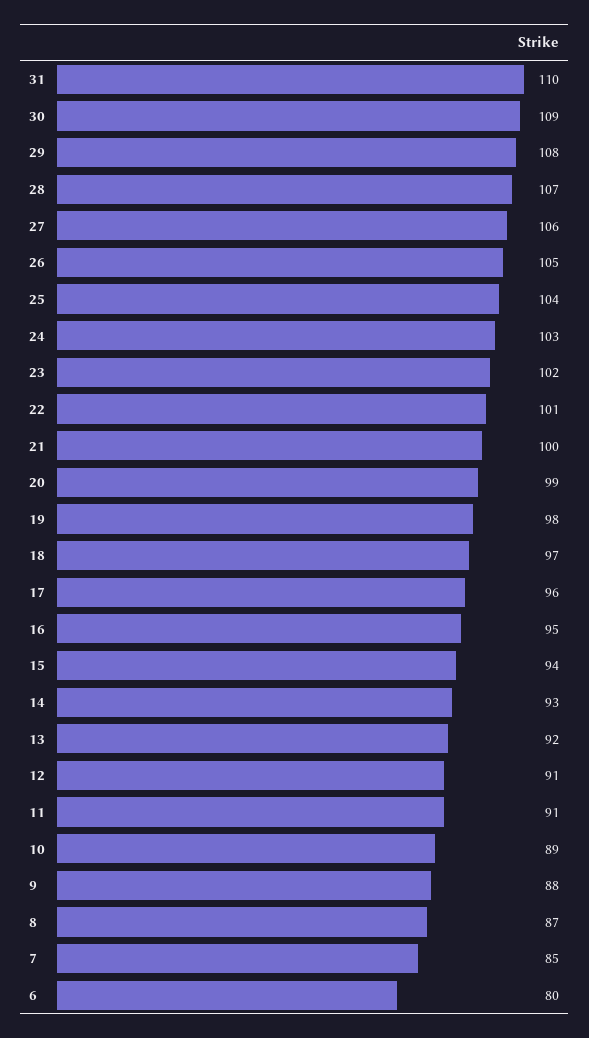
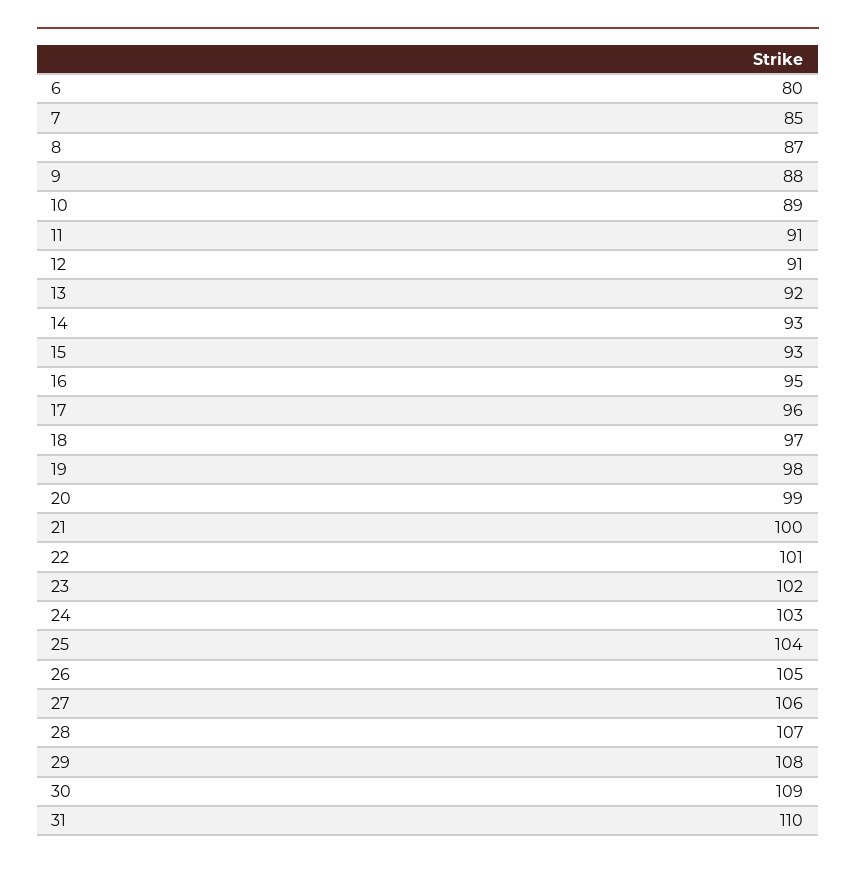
15: 94 -> 93

